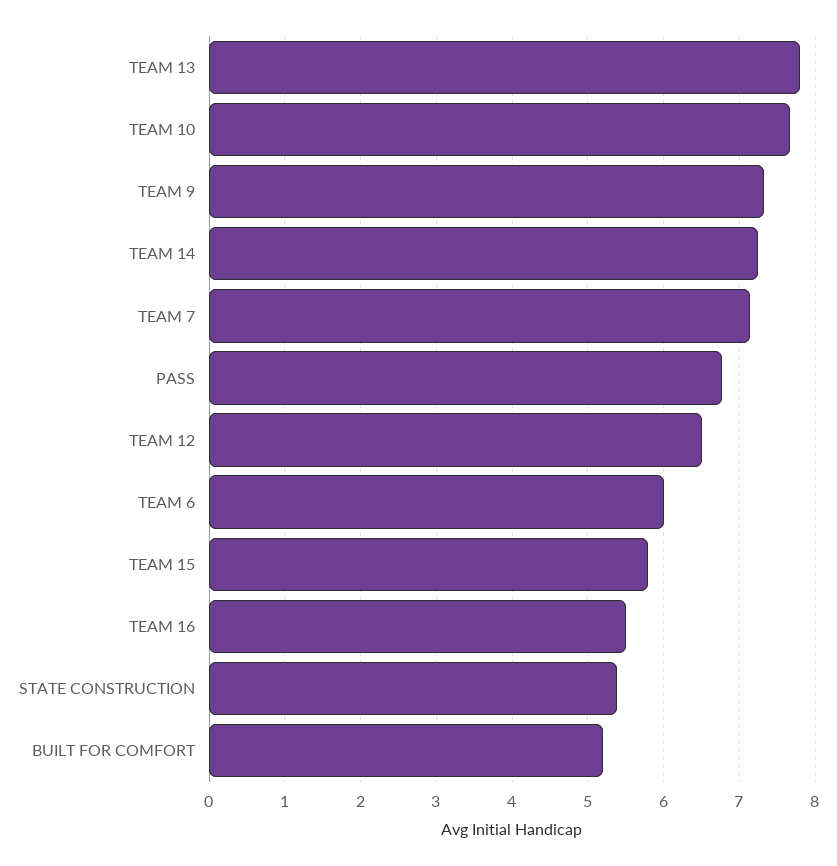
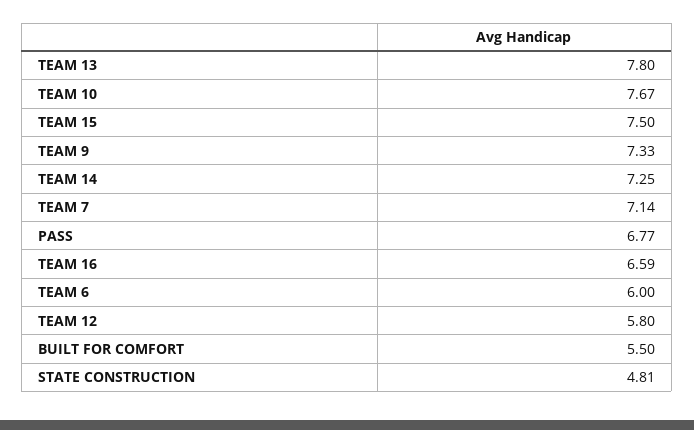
TEAM 12: 6.5 -> 5.8
TEAM 15: 5.8 -> 7.5
TEAM 16: 5.5 -> 6.59
STATE CONSTRUCTION: 5.4 -> 4.81
BUILT FOR COMFORT: 5.2 -> 5.5

